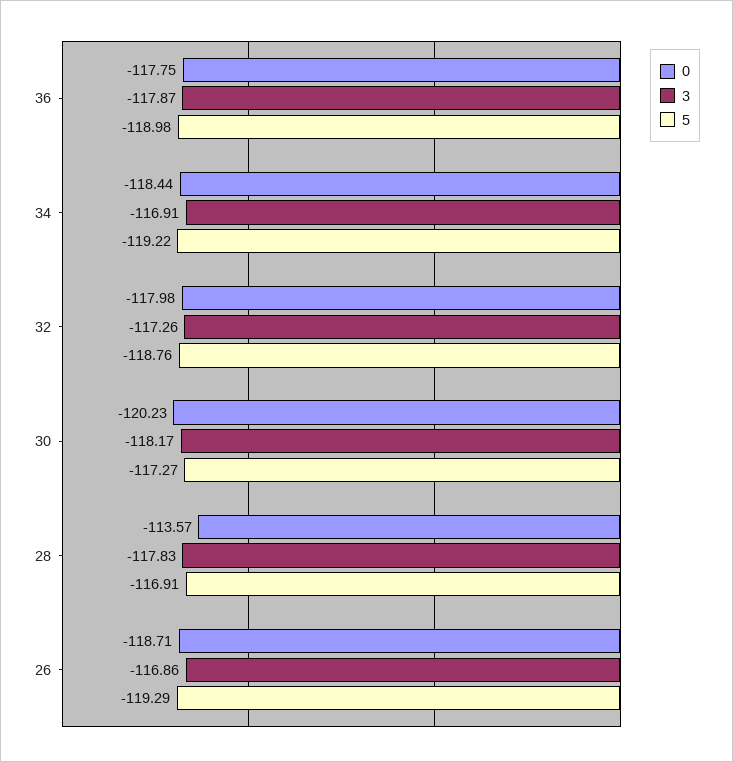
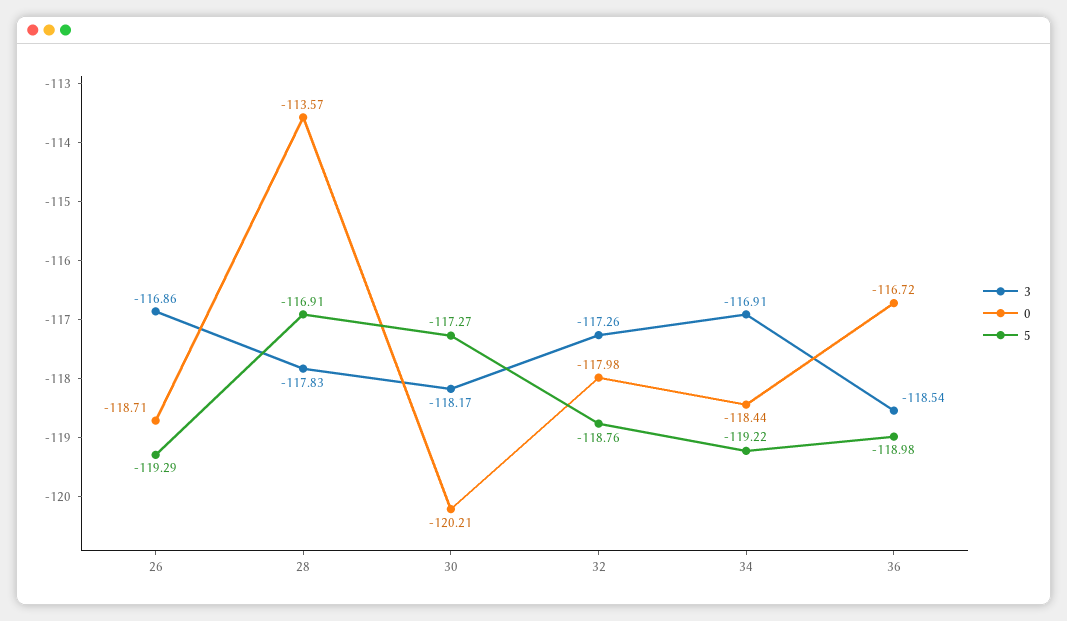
0, 36: -117.75 -> -116.72
3, 36: -117.87 -> -118.54
0, 30: -120.23 -> -120.21

